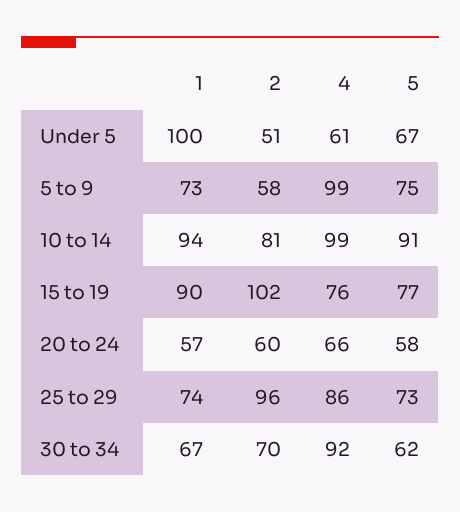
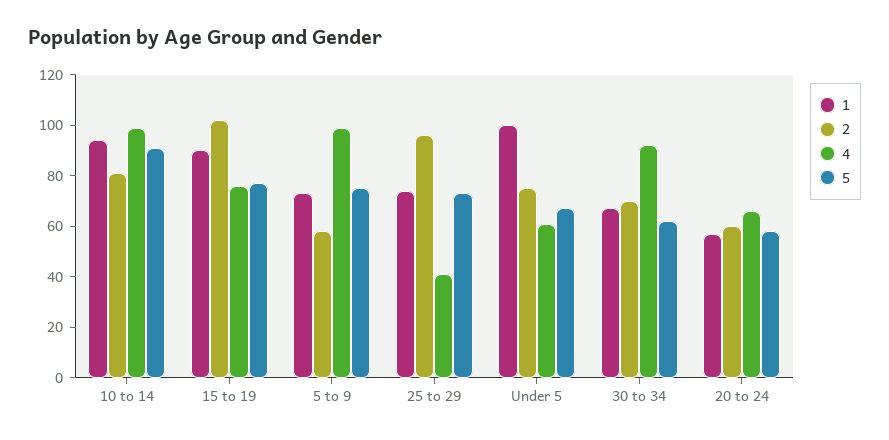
2, Under 5: 51 -> 75
4, 25 to 29: 86 -> 40

